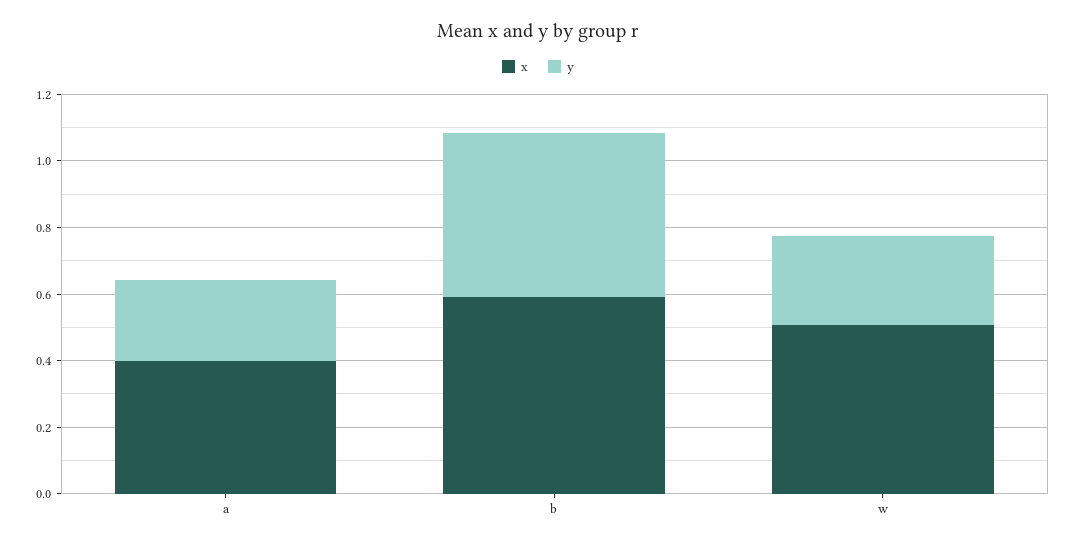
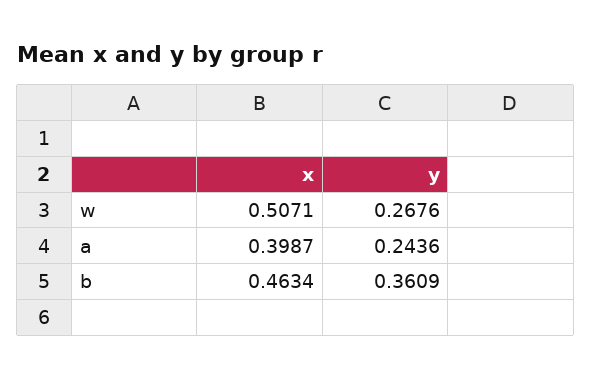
x, b: 0.6 -> 0.4634
y, b: 0.5 -> 0.3609

